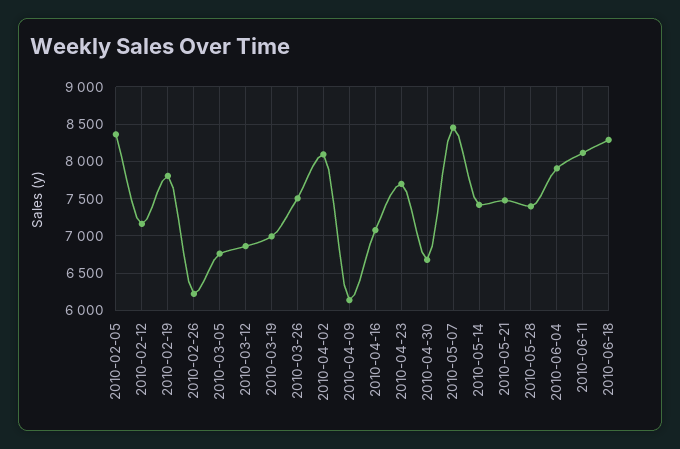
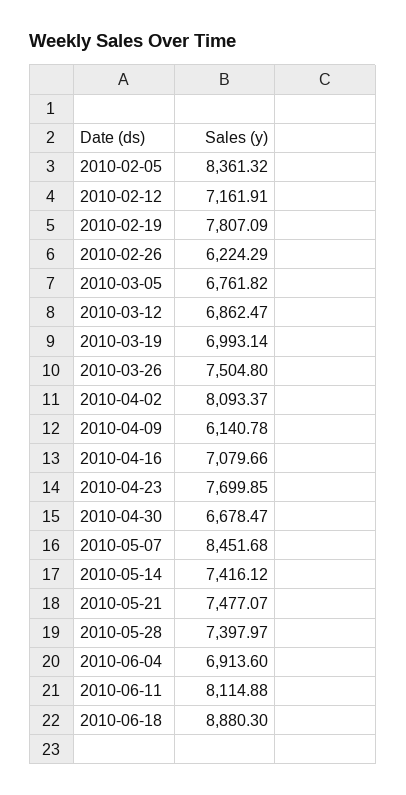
2010-06-04: 7900 -> 6913.6
2010-06-18: 8300 -> 8880.3

